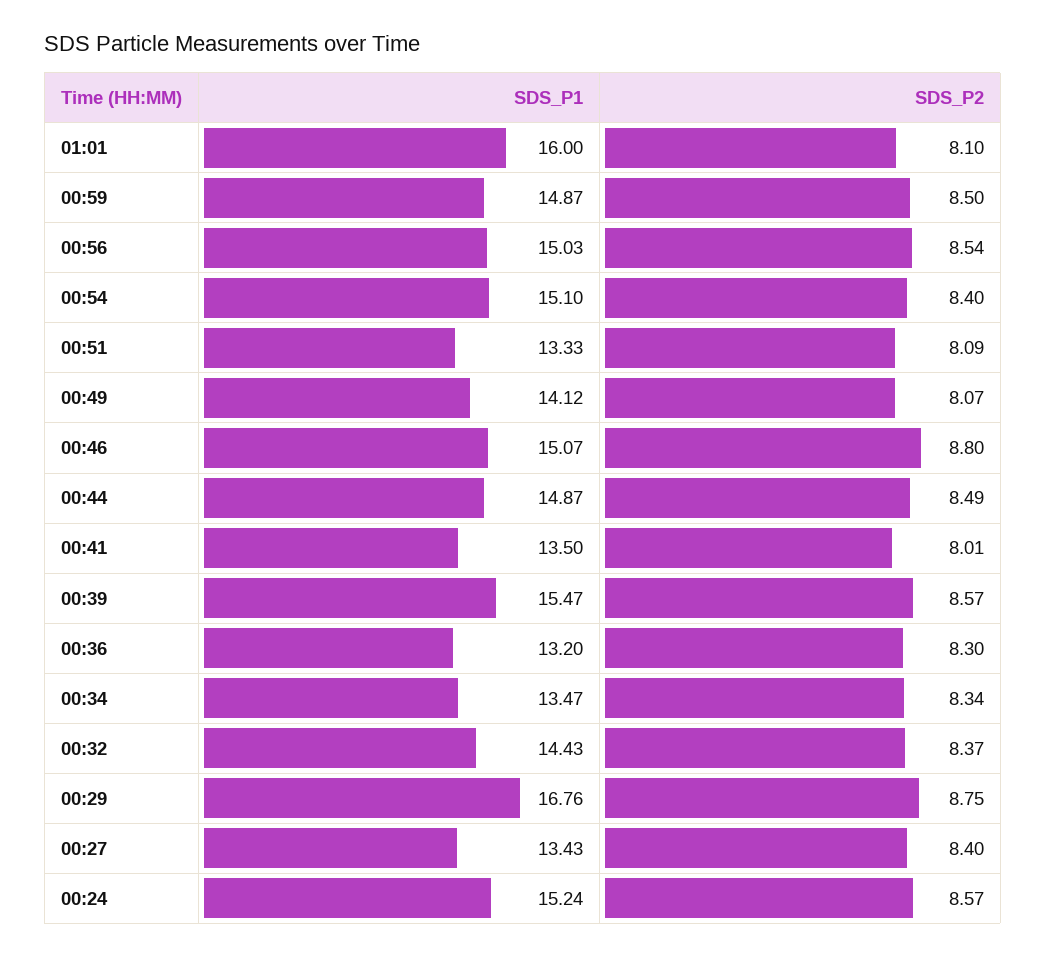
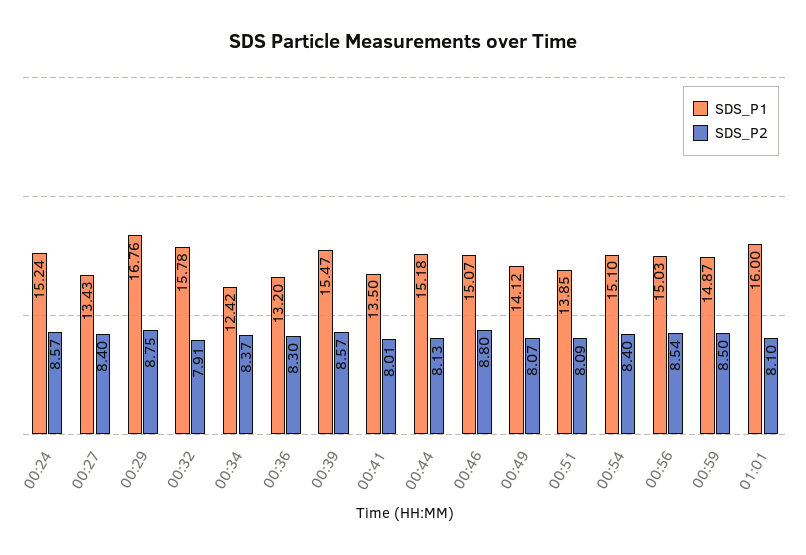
SDS_P1, 00:51: 13.33 -> 13.85
SDS_P1, 00:44: 14.87 -> 15.18
SDS_P2, 00:44: 8.49 -> 8.13
SDS_P1, 00:34: 13.47 -> 12.42
SDS_P2, 00:34: 8.34 -> 8.37
SDS_P1, 00:32: 14.43 -> 15.78
SDS_P2, 00:32: 8.37 -> 7.91

